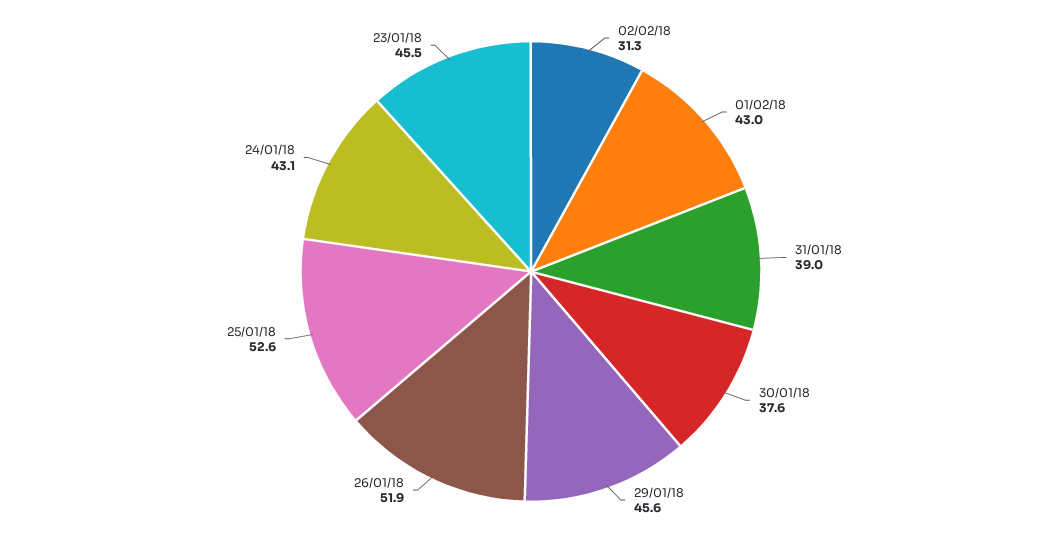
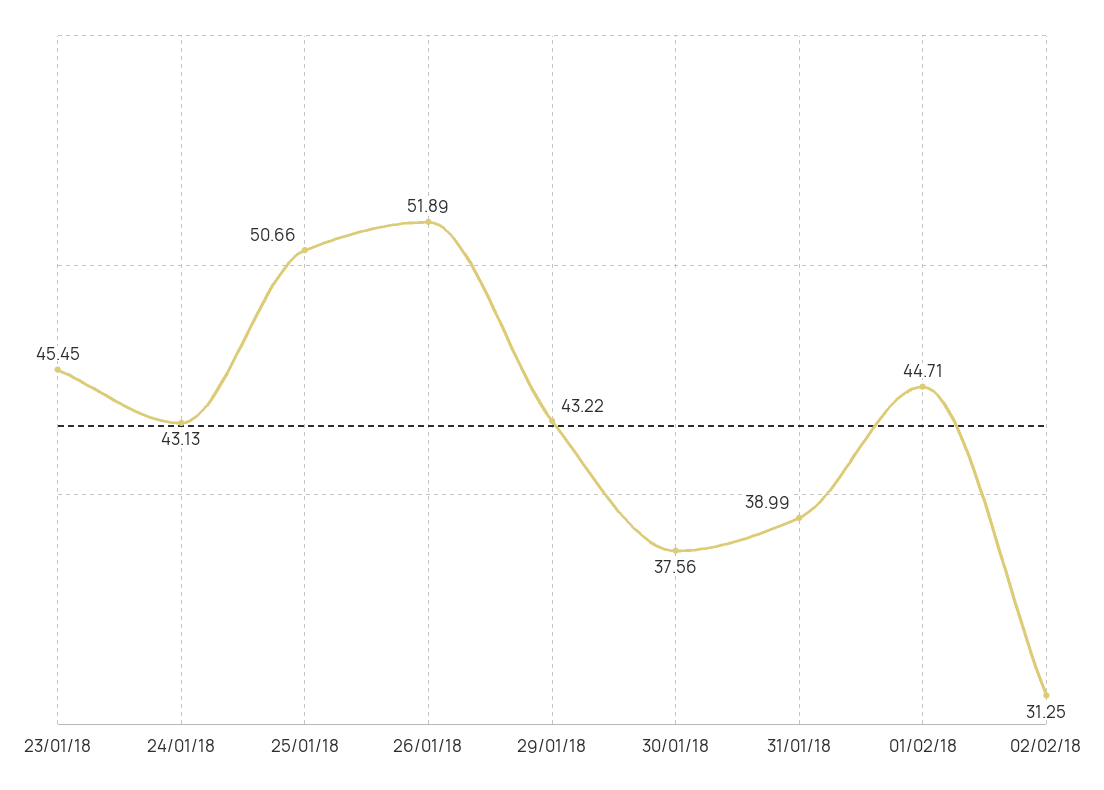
01/02/18: 43 -> 44.71
29/01/18: 45.6 -> 43.22
25/01/18: 52.6 -> 50.66

